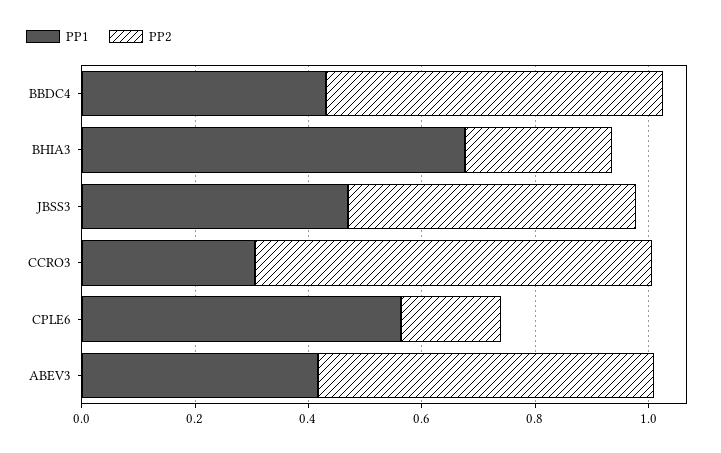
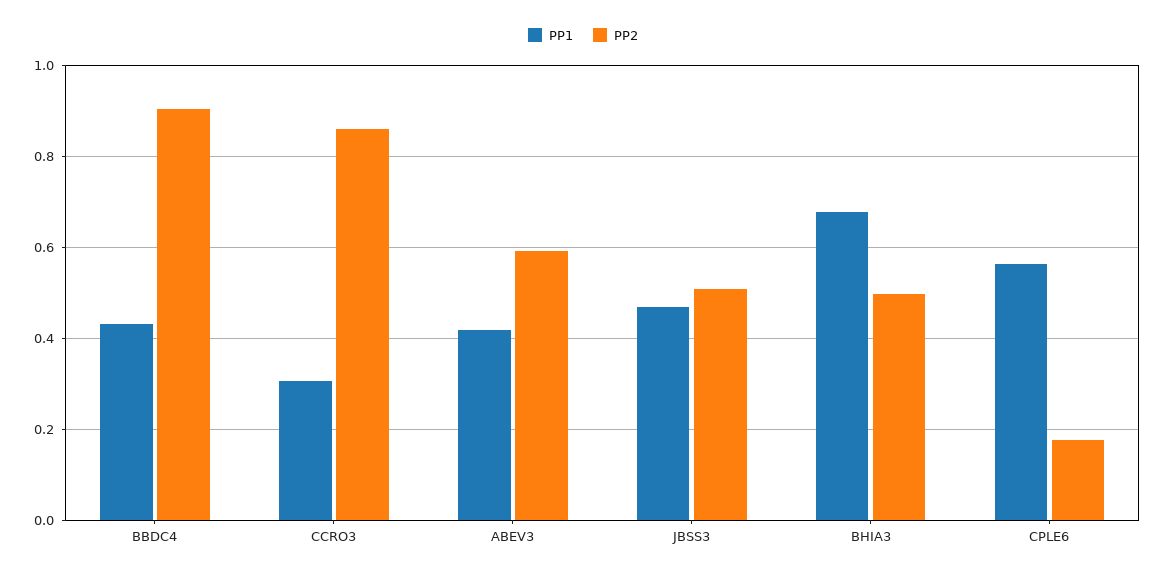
PP2, BBDC4: 0.6 -> 0.9
PP2, BHIA3: 0.25 -> 0.5
PP2, CCRO3: 0.7 -> 0.86

